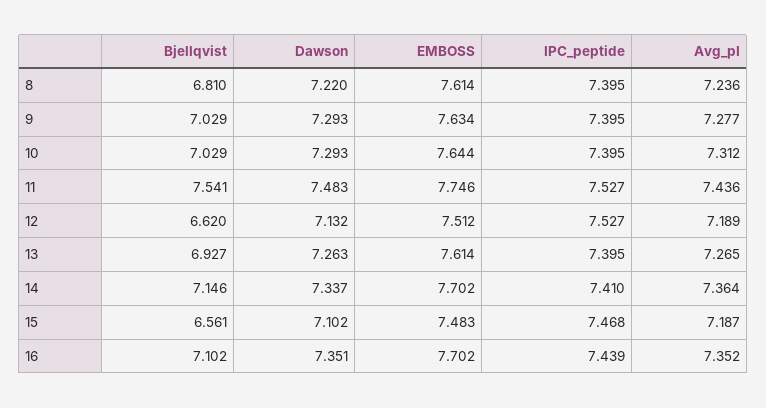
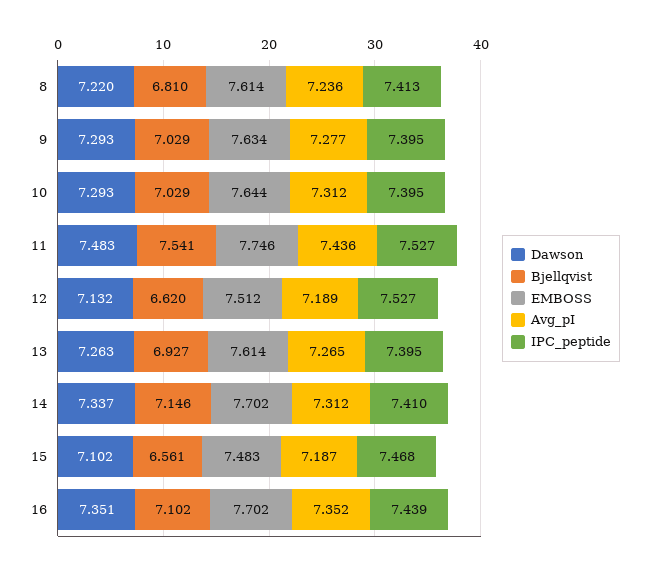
IPC_peptide, 8: 7.395 -> 7.413
Avg_pI, 14: 7.364 -> 7.312

